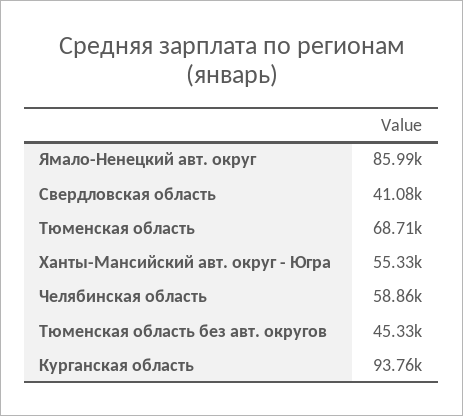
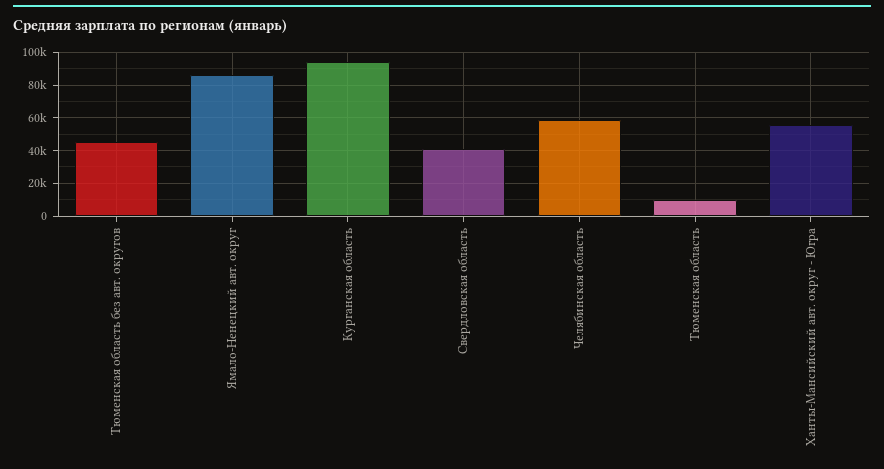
Тюменская область: 68710 -> 10000

